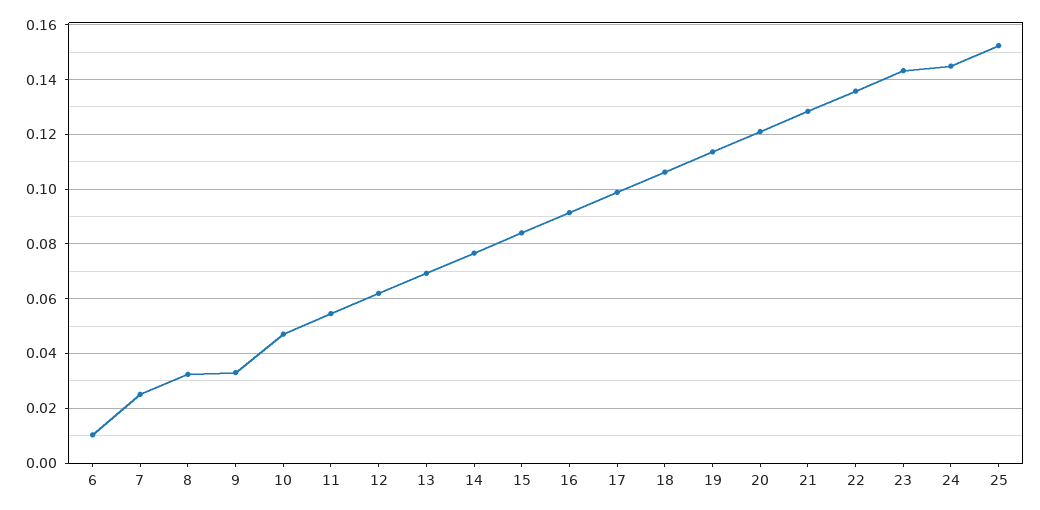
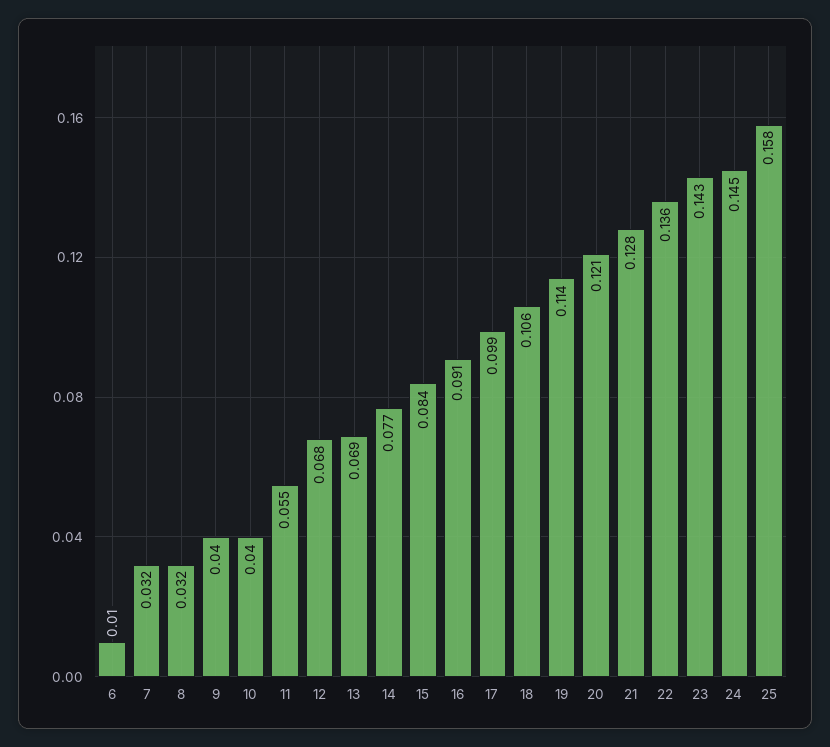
7: 0.025 -> 0.032
9: 0.0325 -> 0.04
10: 0.0475 -> 0.04
12: 0.0625 -> 0.068
25: 0.1525 -> 0.158

